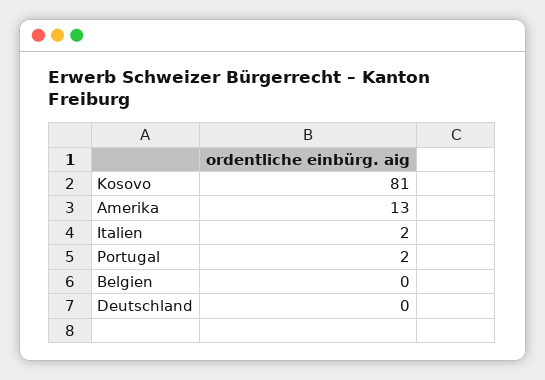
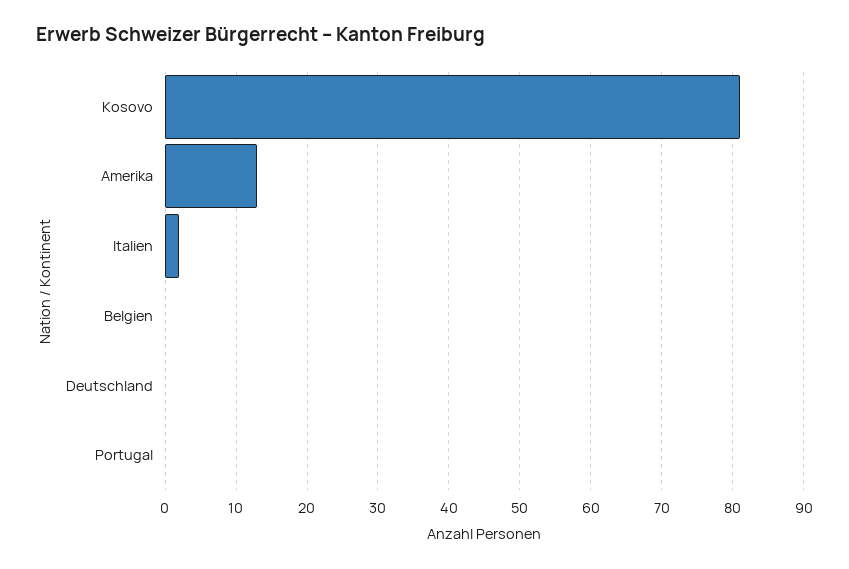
Portugal: 2 -> 0

